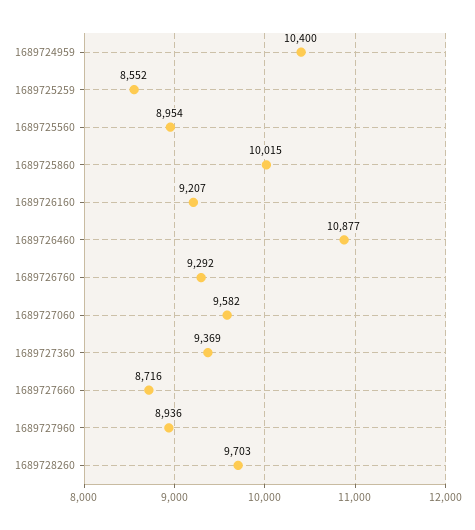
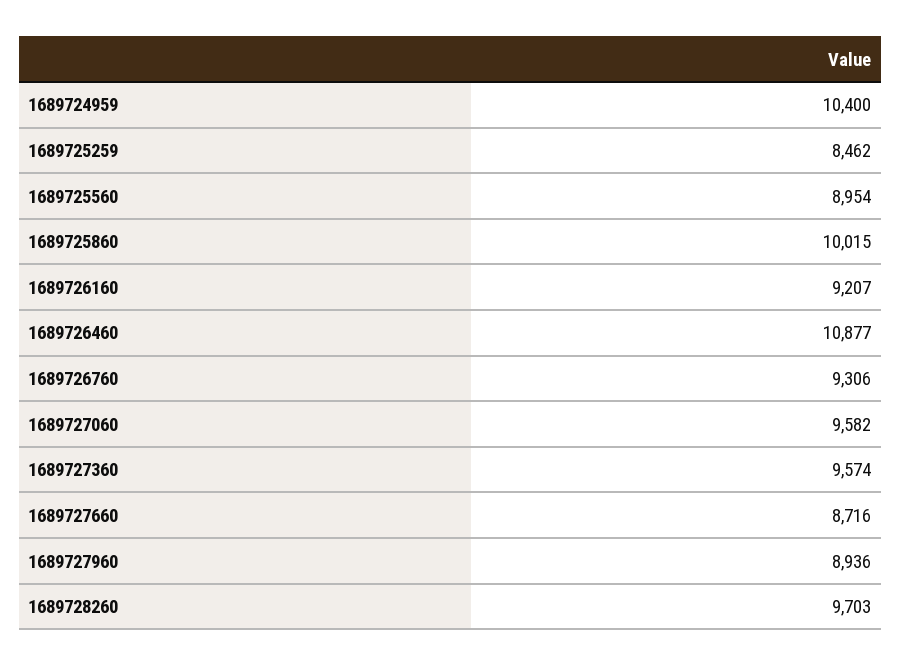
1689725259: 8552 -> 8462
1689726760: 9292 -> 9306
1689727360: 9369 -> 9574

